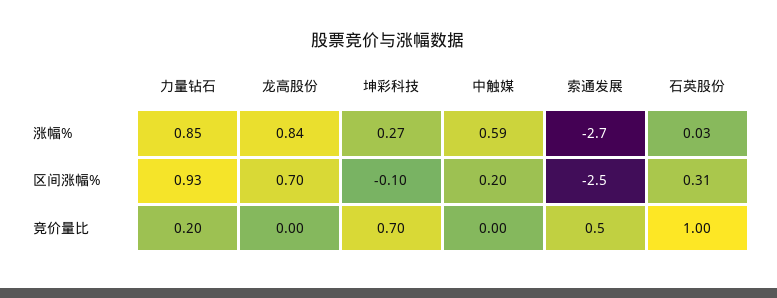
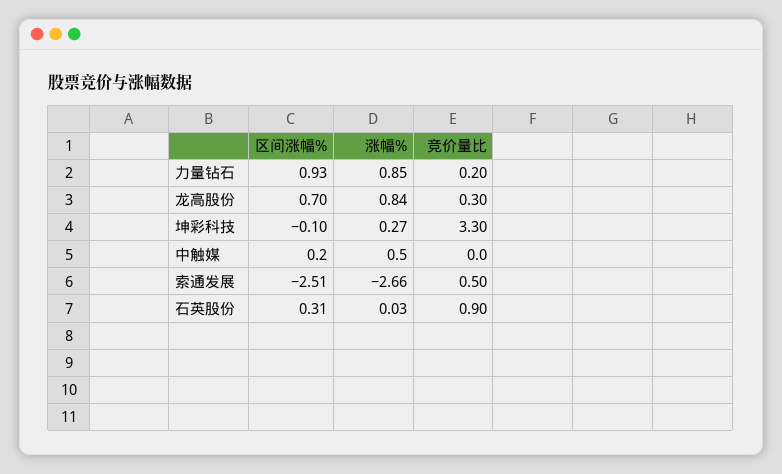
中触媒, 涨幅%: 0.59 -> 0.5
龙高股份, 竞价量比: 0 -> 0.3
坤彩科技, 竞价量比: 0.7 -> 3.3
石英股份, 竞价量比: 1 -> 0.9

